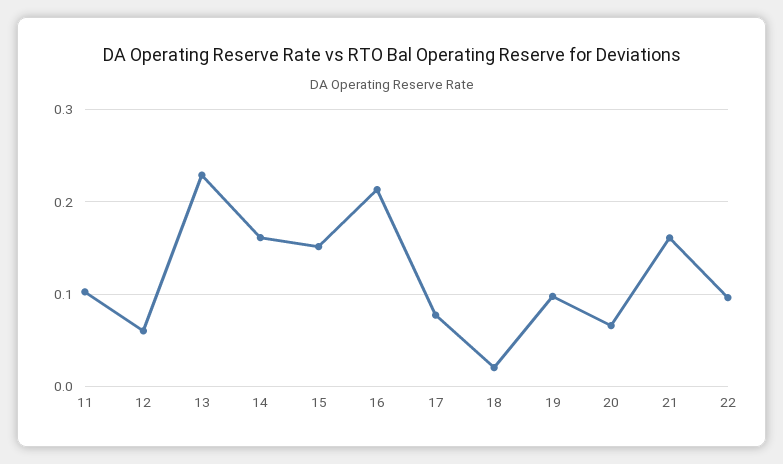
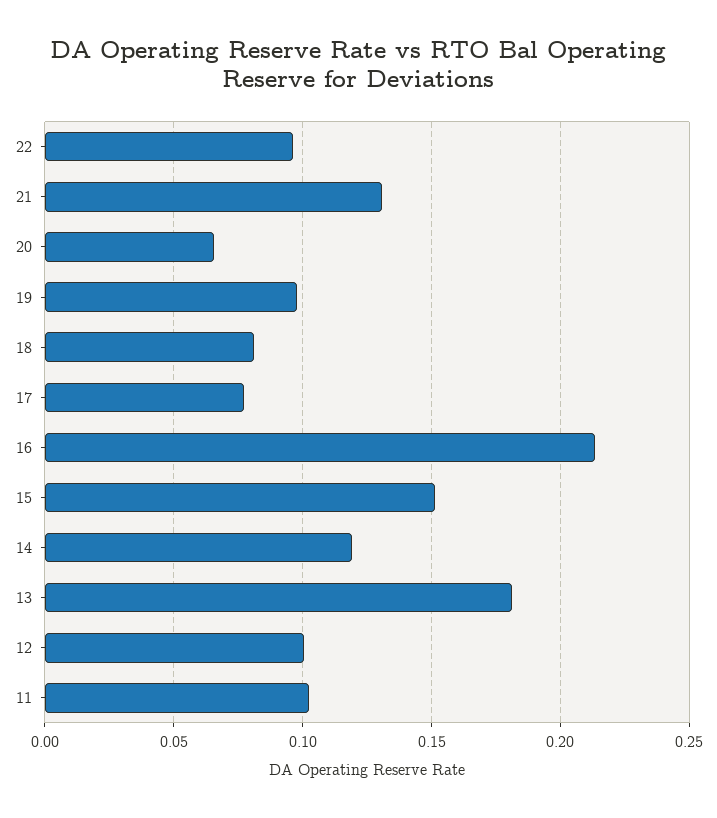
12: 0.06 -> 0.1
13: 0.23 -> 0.18
14: 0.16 -> 0.12
18: 0.02 -> 0.08
21: 0.16 -> 0.13

